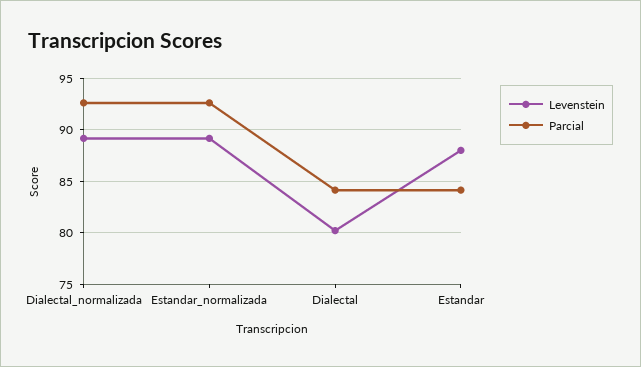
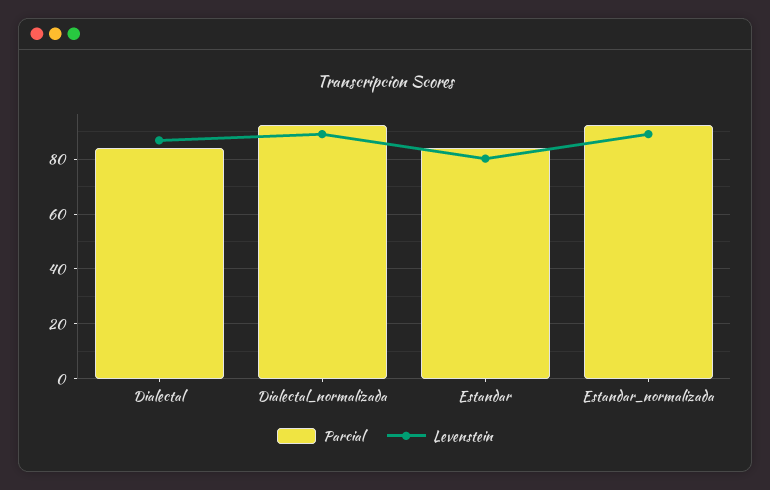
Levenstein, Dialectal: 80 -> 87.5
Levenstein, Estandar: 88 -> 80

